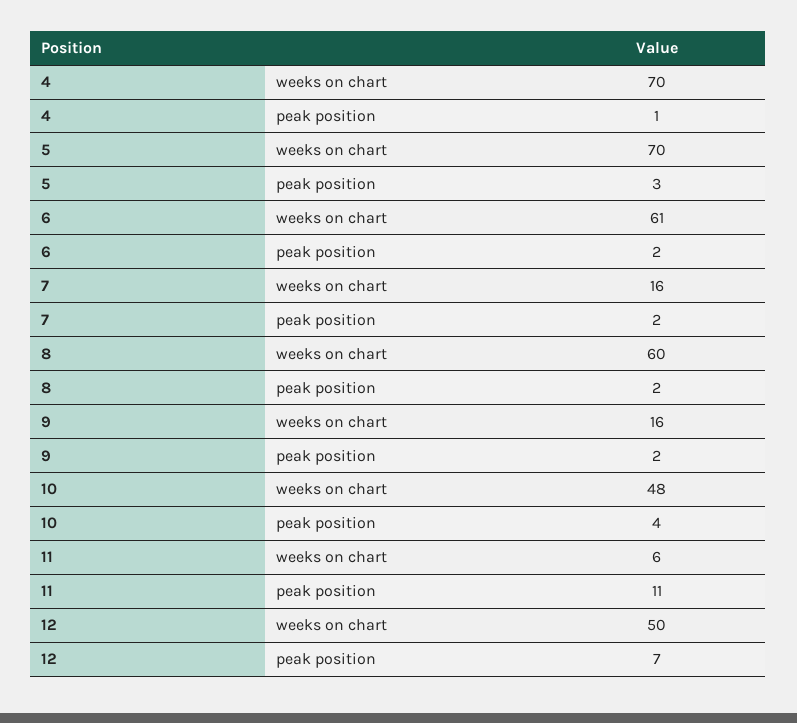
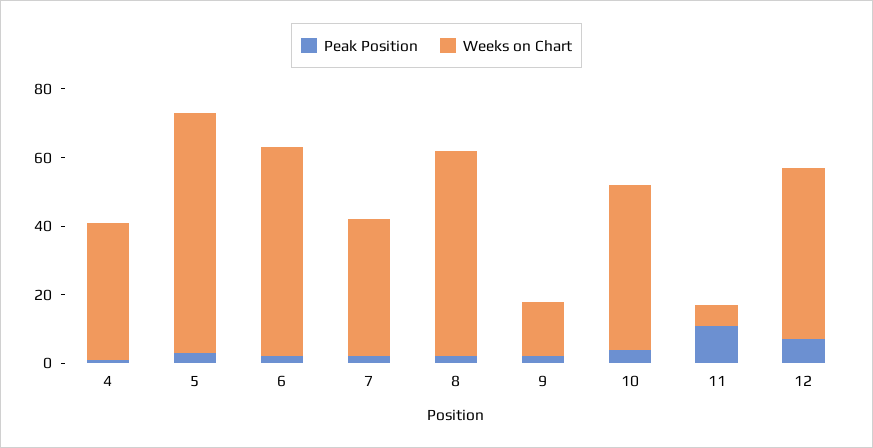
weeks on chart, 4: 70 -> 40
weeks on chart, 7: 16 -> 40

